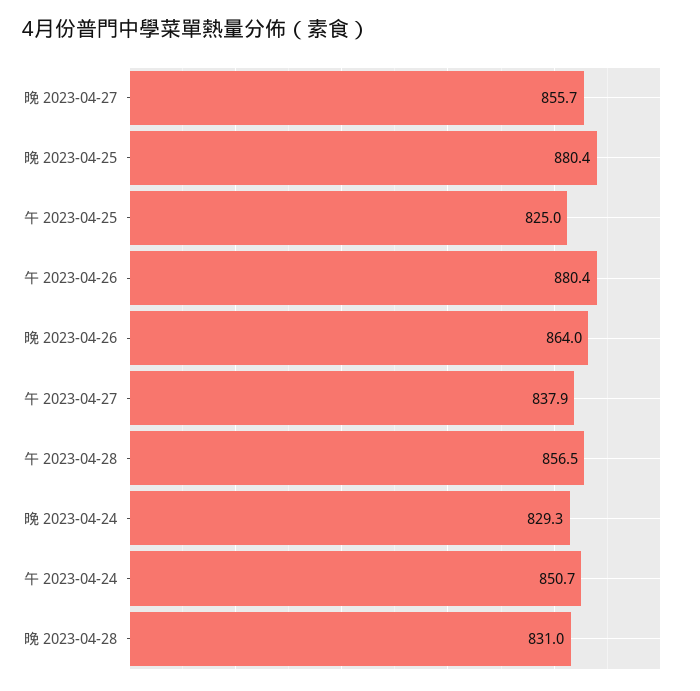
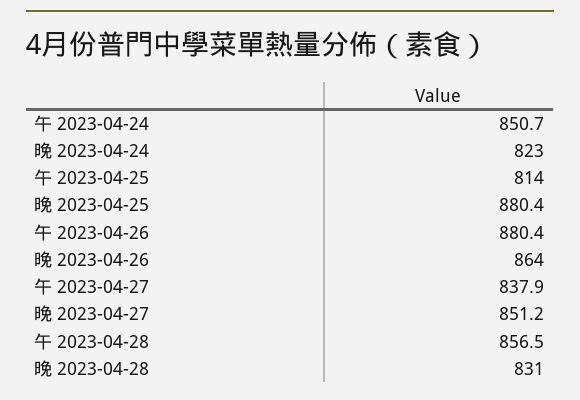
晚 2023-04-27: 855.7 -> 851.2
午 2023-04-25: 825 -> 814
晚 2023-04-24: 829.3 -> 823

